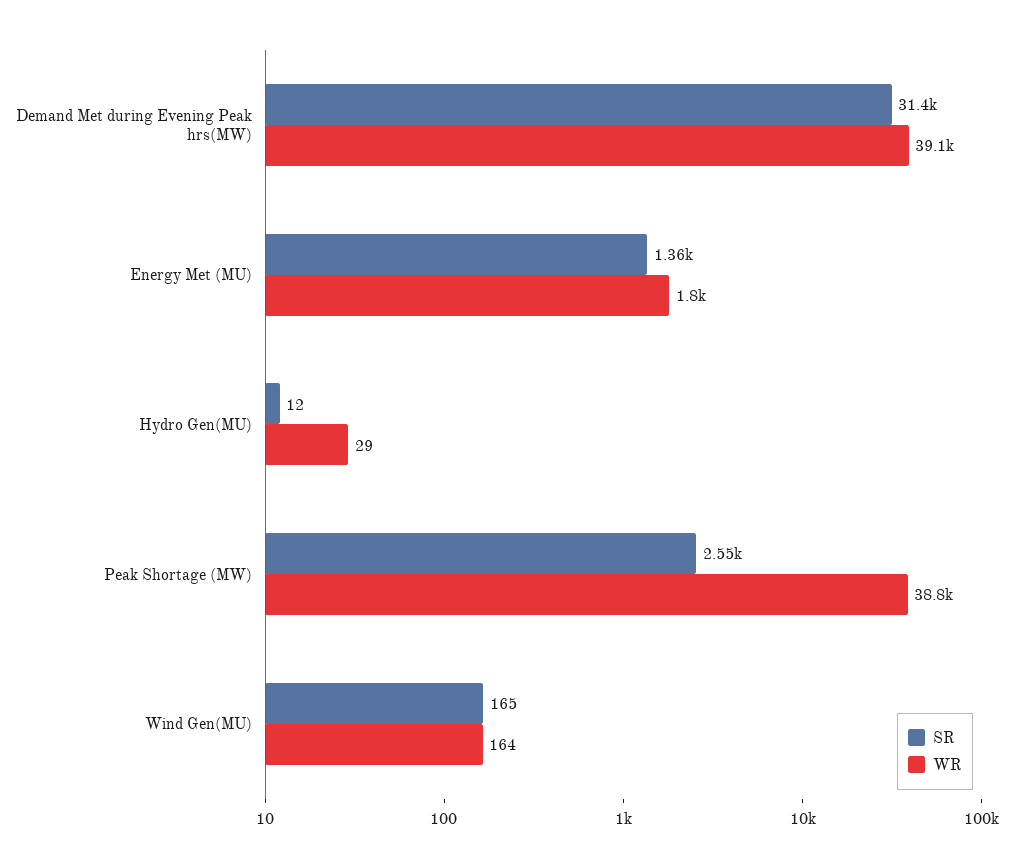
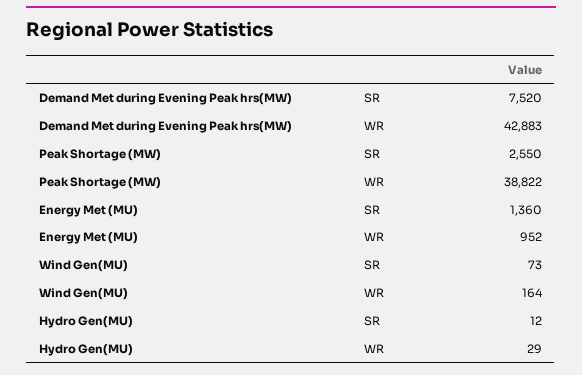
SR, Demand Met during Evening Peak hrs(MW): 31400 -> 7520
WR, Demand Met during Evening Peak hrs(MW): 39100 -> 42883
WR, Energy Met (MU): 1800 -> 952
SR, Wind Gen(MU): 165 -> 73

